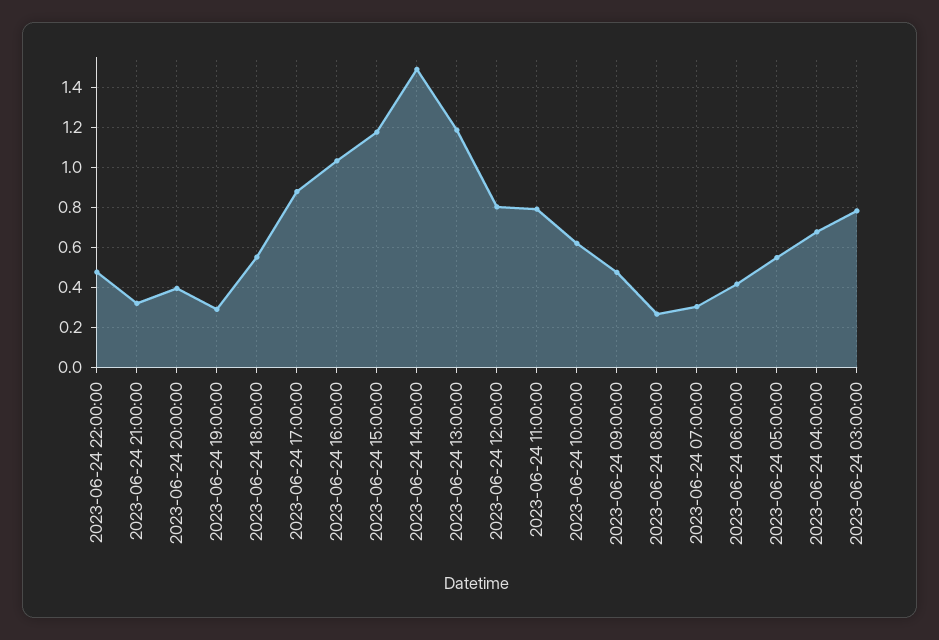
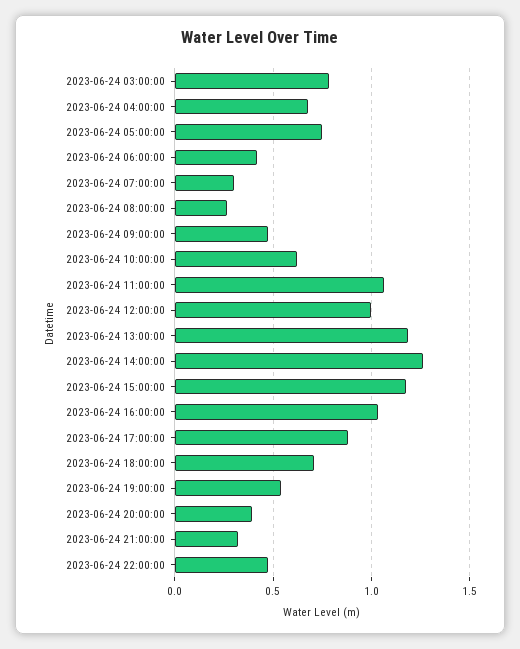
2023-06-24 19:00:00: 0.3 -> 0.55
2023-06-24 18:00:00: 0.55 -> 0.7
2023-06-24 14:00:00: 1.5 -> 1.25
2023-06-24 12:00:00: 0.8 -> 1
2023-06-24 11:00:00: 0.8 -> 1.05
2023-06-24 05:00:00: 0.55 -> 0.75

